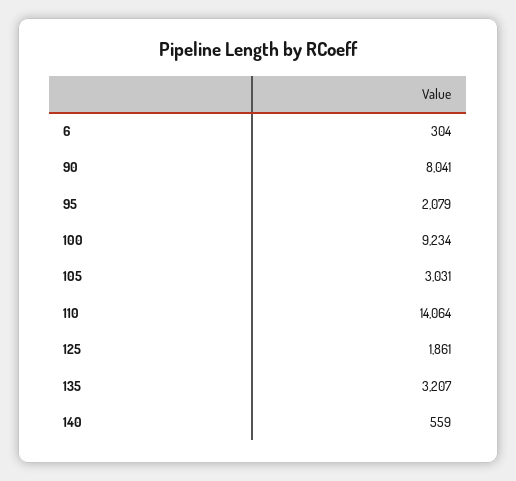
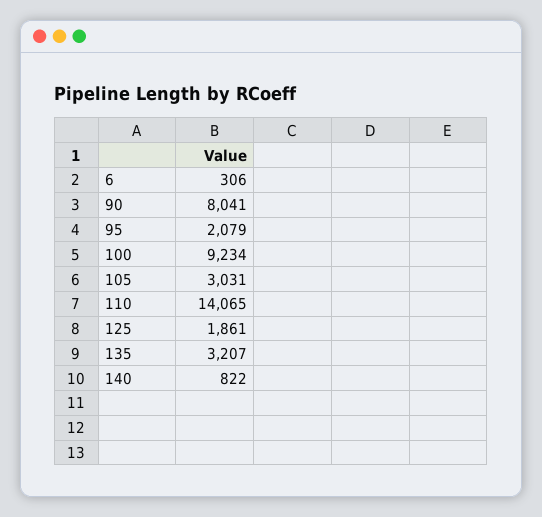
6: 304 -> 306
110: 14064 -> 14065
140: 559 -> 822

